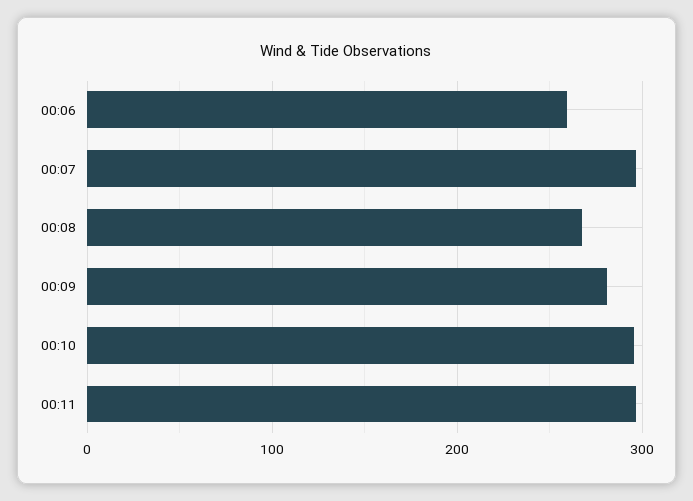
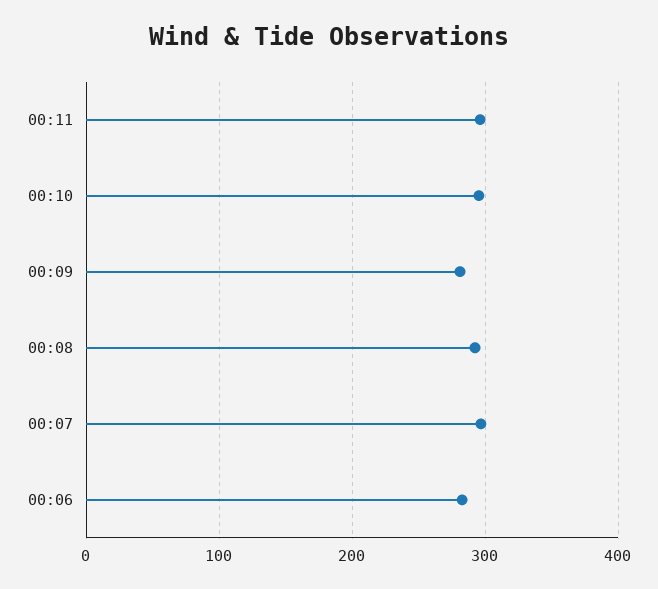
00:06: 260 -> 280
00:08: 270 -> 290

